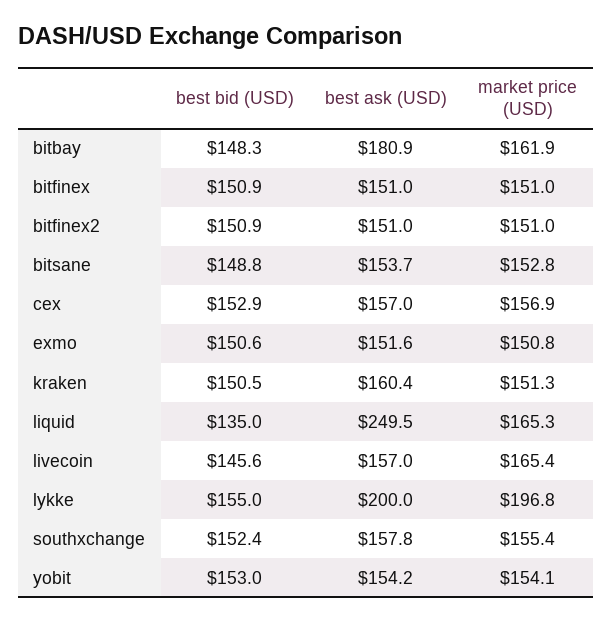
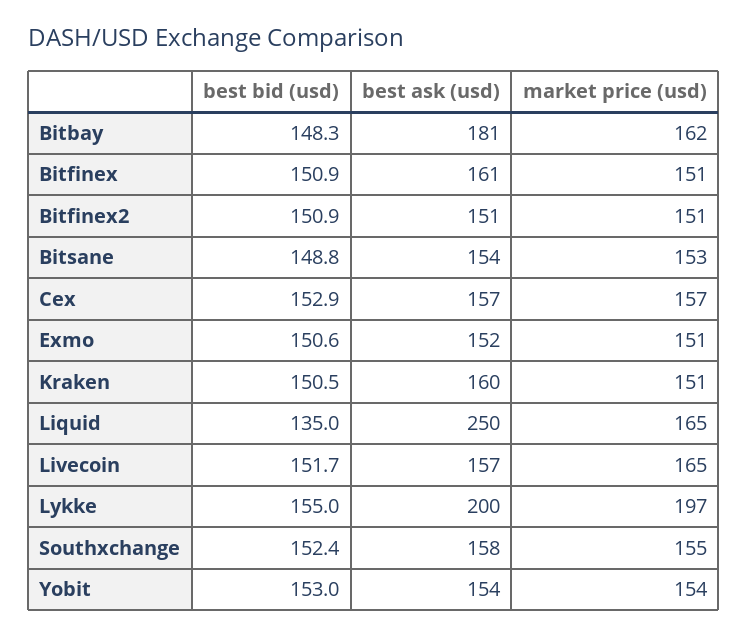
best ask (USD), bitfinex: 151 -> 161
best bid (USD), livecoin: 145.6 -> 151.7

